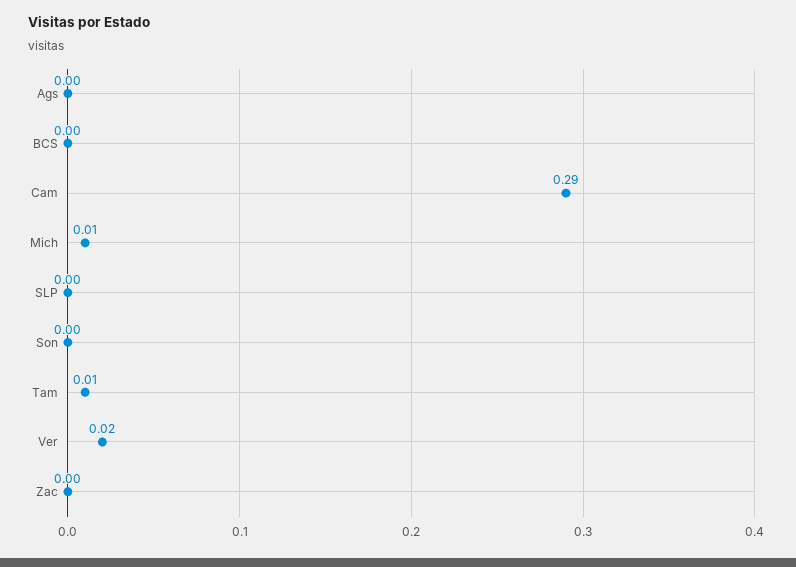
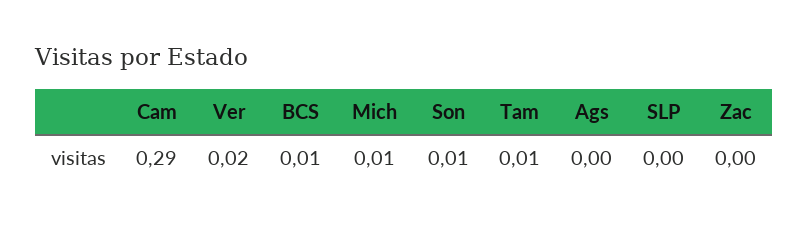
BCS: 0 -> 0.01
Son: 0 -> 0.01

